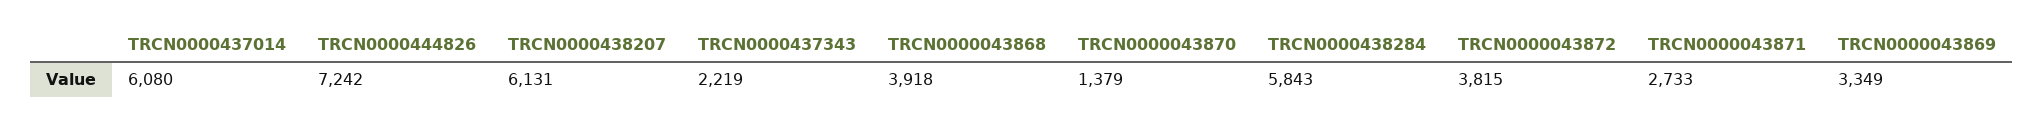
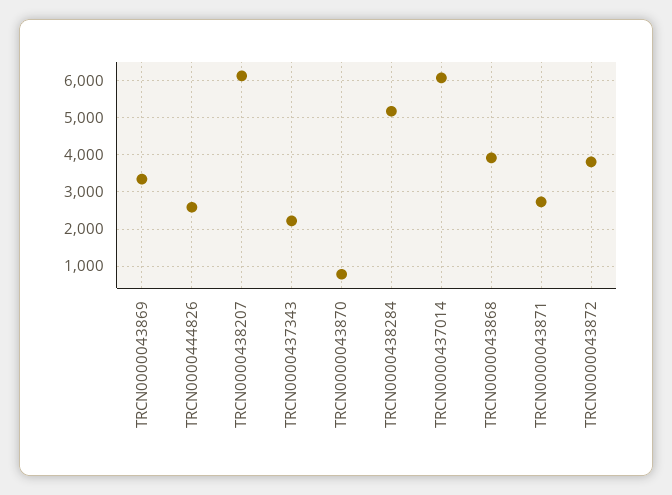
TRCN0000444826: 7242 -> 2600
TRCN0000043870: 1379 -> 800
TRCN0000438284: 5843 -> 5200

